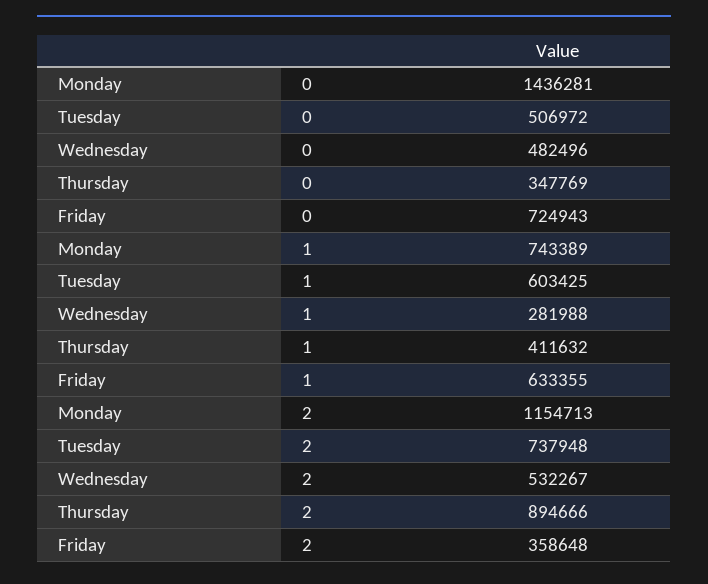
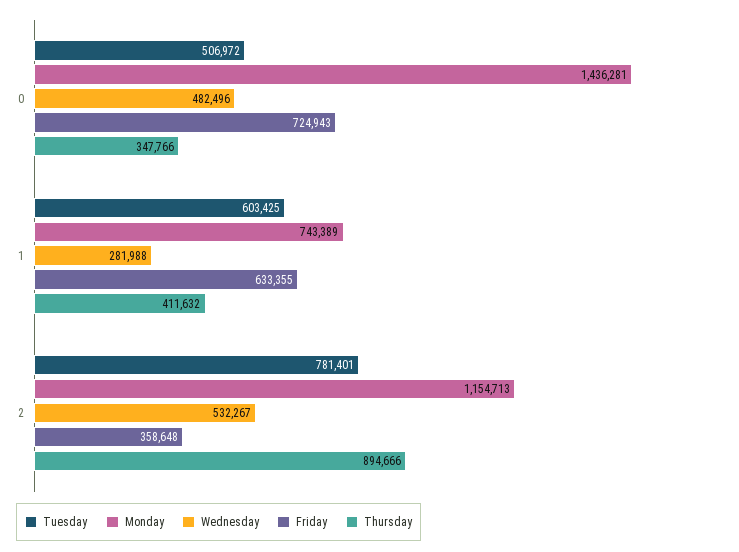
Thursday, 0: 347769 -> 347766
Tuesday, 2: 737948 -> 781401

